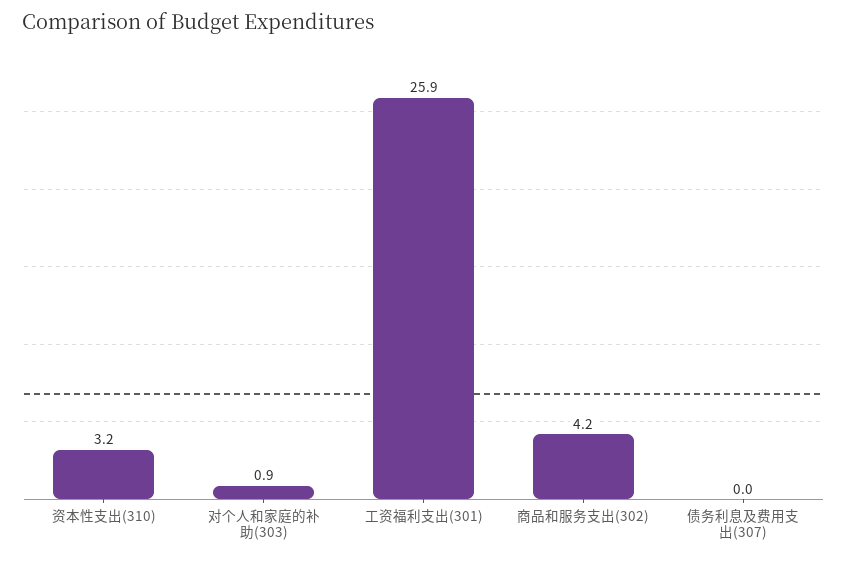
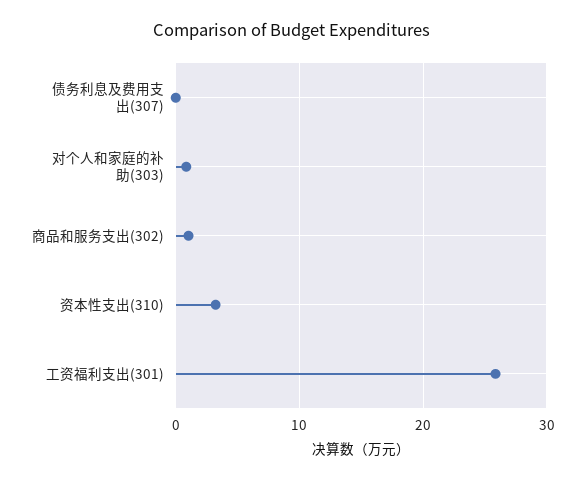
商品和服务支出(302): 4.2 -> 1

